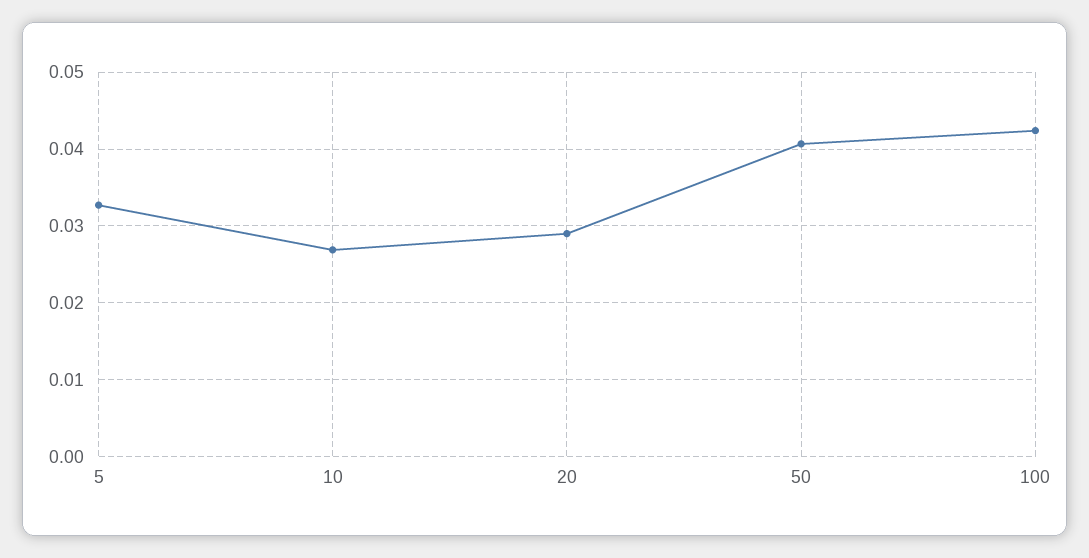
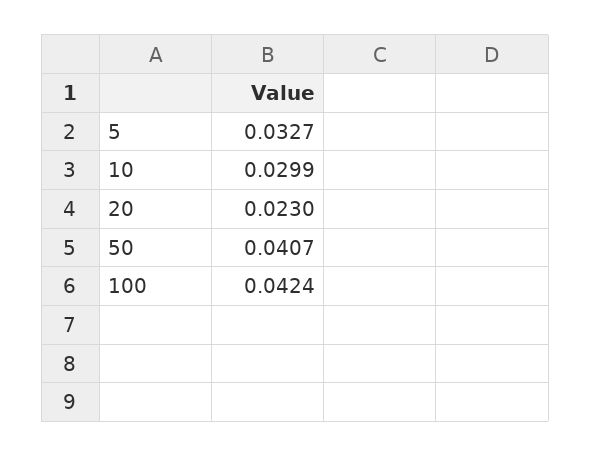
10: 0.027 -> 0.0299
20: 0.029 -> 0.023

